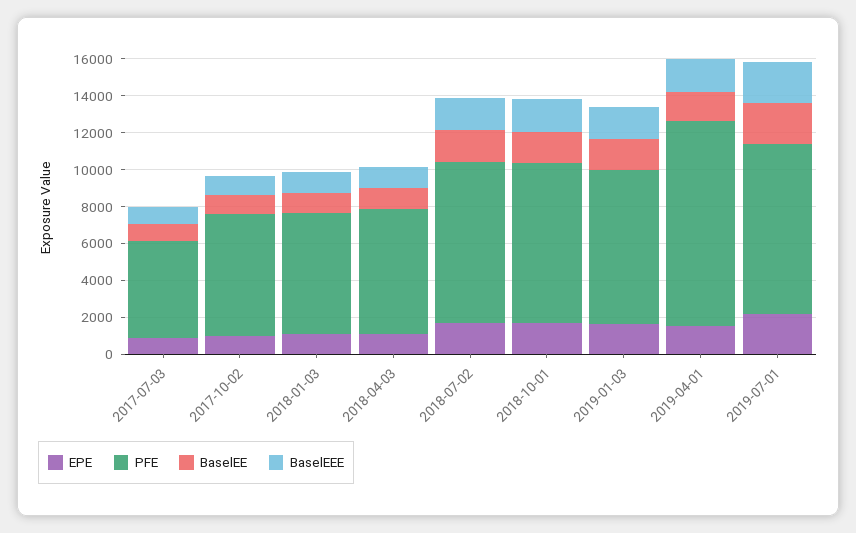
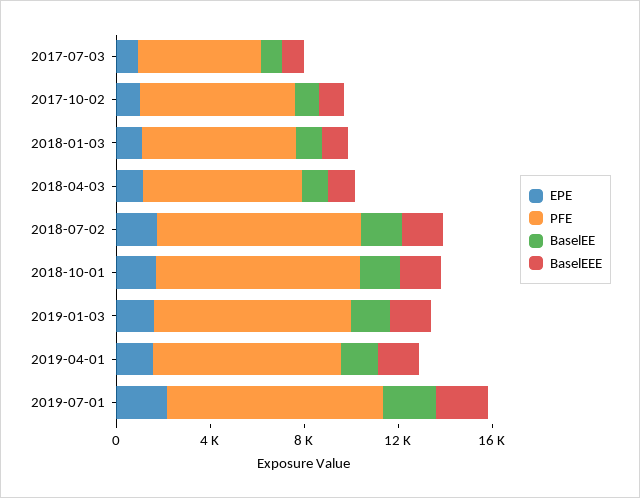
PFE, 2019-04-01: 11000 -> 8000

